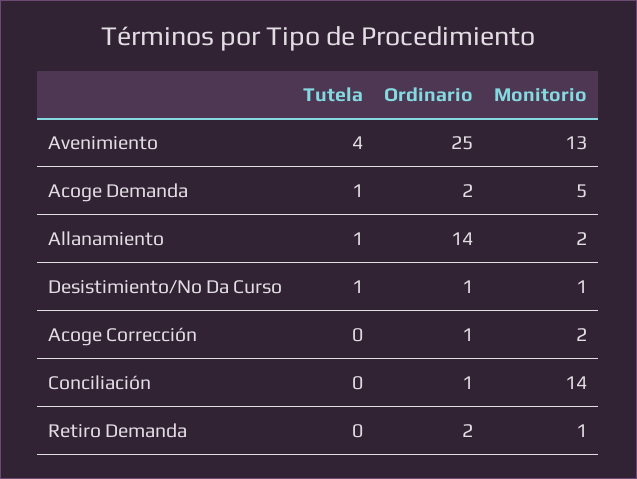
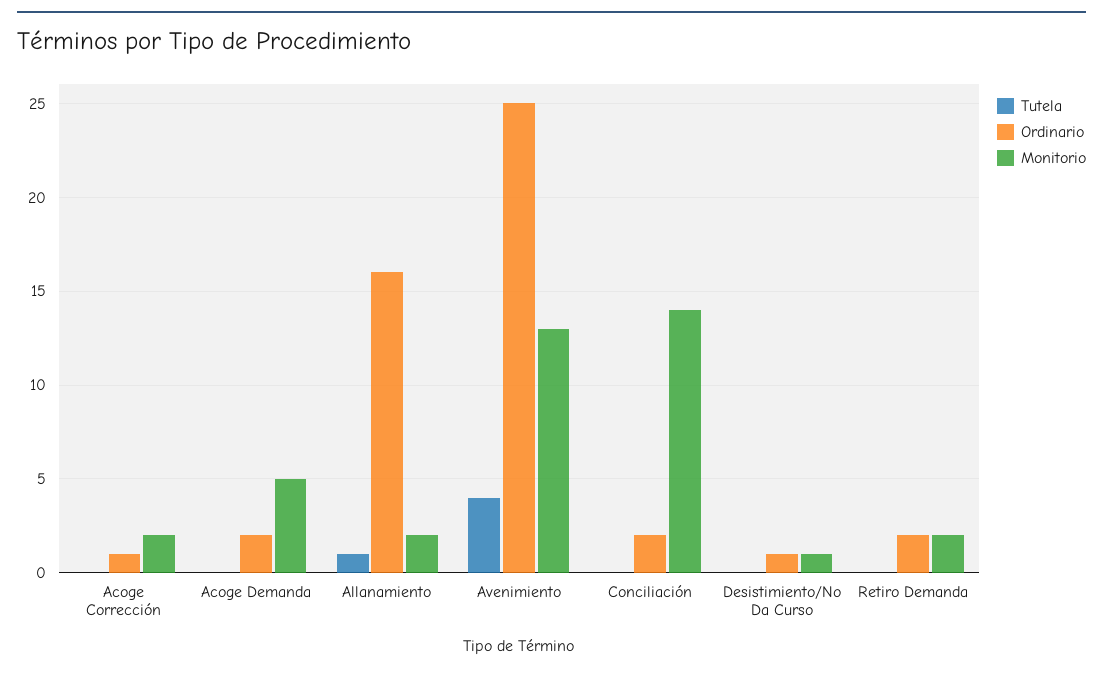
Tutela, Acoge Demanda: 1 -> 0
Ordinario, Allanamiento: 14 -> 16
Tutela, Desistimiento/No Da Curso: 1 -> 0
Ordinario, Conciliación: 1 -> 2
Monitorio, Retiro Demanda: 1 -> 2

